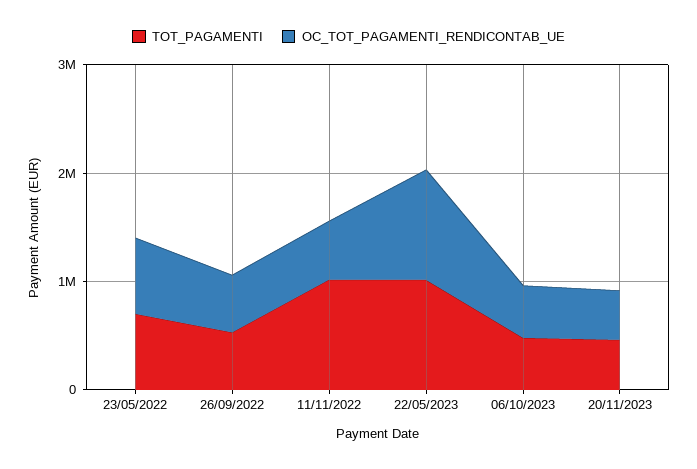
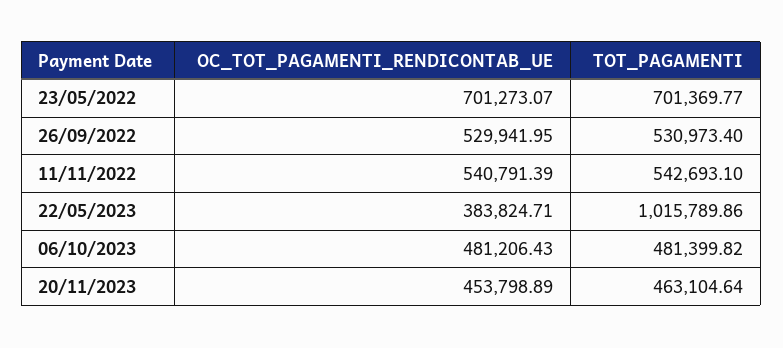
TOT_PAGAMENTI, 11/11/2022: 1000000 -> 542693.1
OC_TOT_PAGAMENTI_RENDICONTAB_UE, 22/05/2023: 1000000 -> 383824.71

